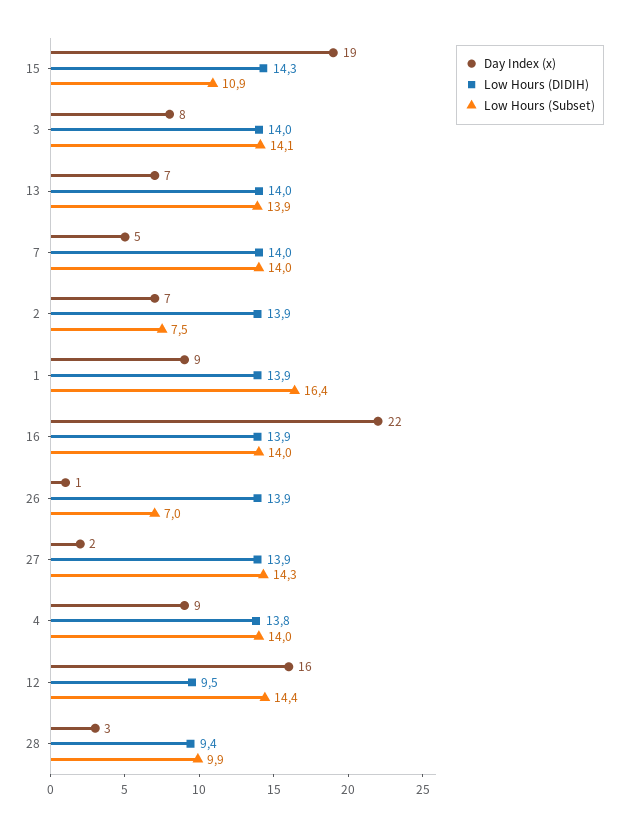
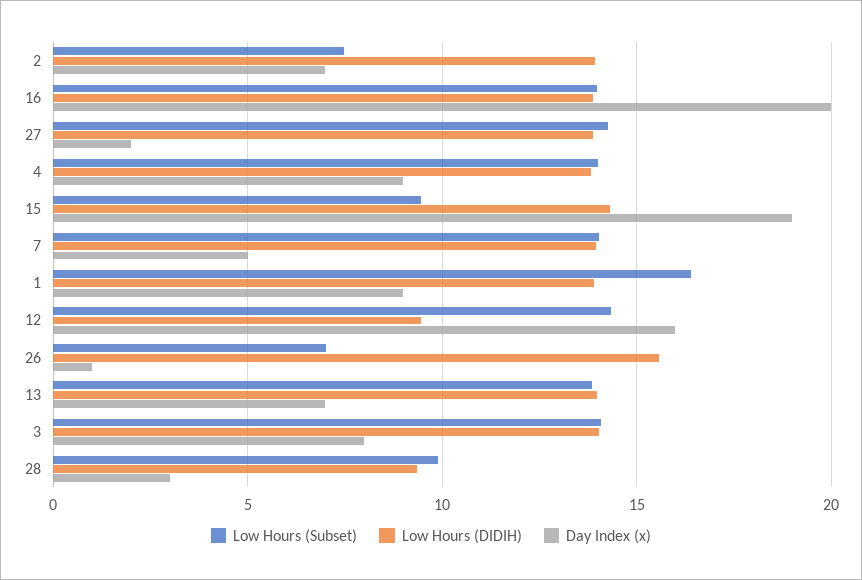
Low Hours (Subset), 15: 10.9 -> 9.5
Day Index (x), 16: 22 -> 20
Low Hours (DIDIH), 26: 13.9 -> 15.5

